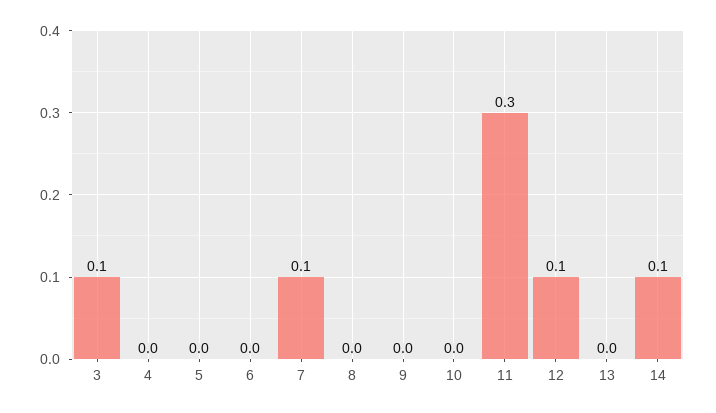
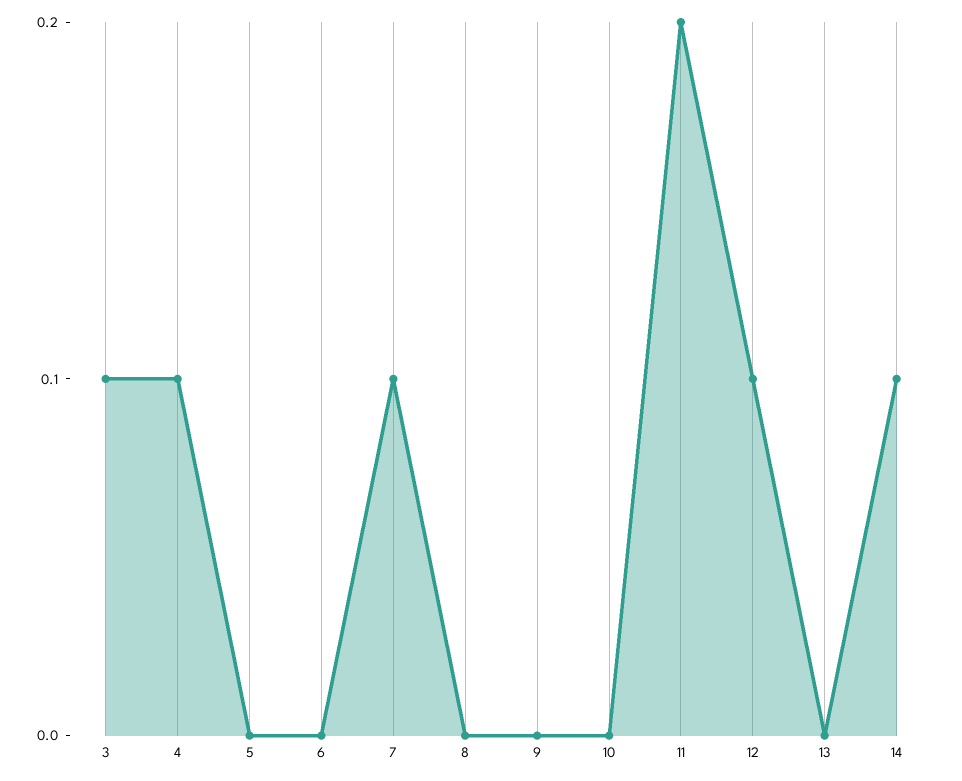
4: 0 -> 0.1
11: 0.3 -> 0.2

